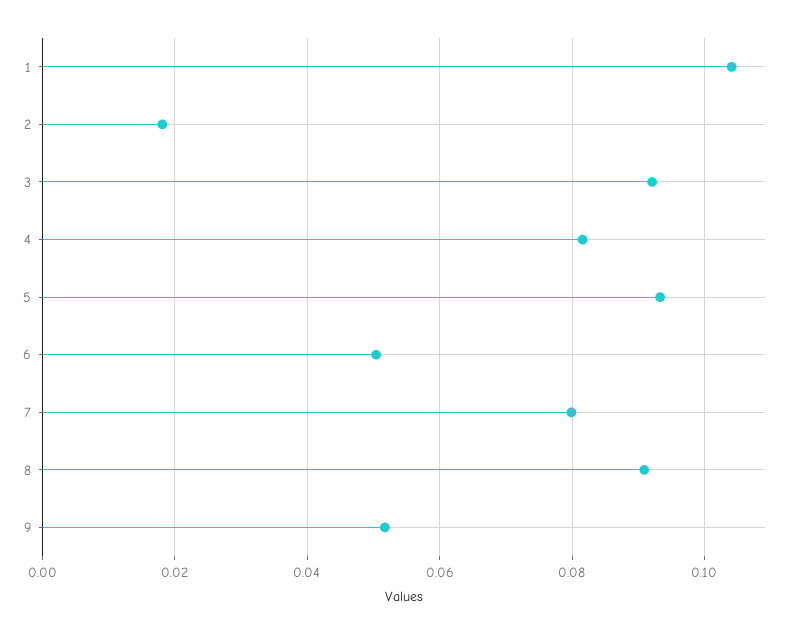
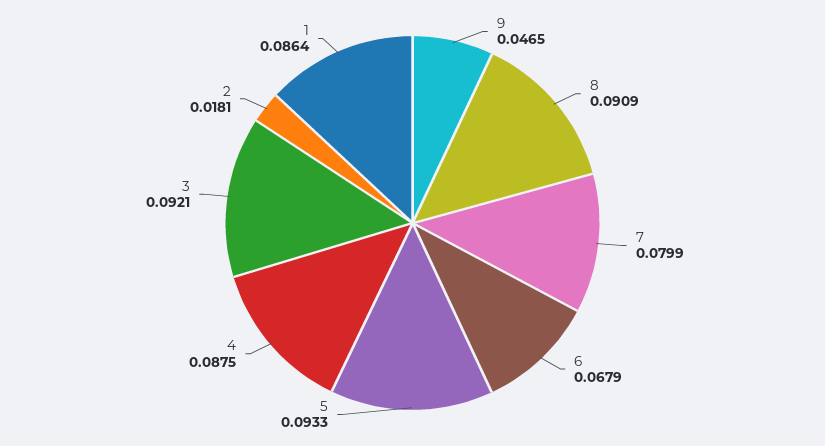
1: 0.104 -> 0.0864
4: 0.082 -> 0.0875
6: 0.05 -> 0.0679
9: 0.052 -> 0.0465

